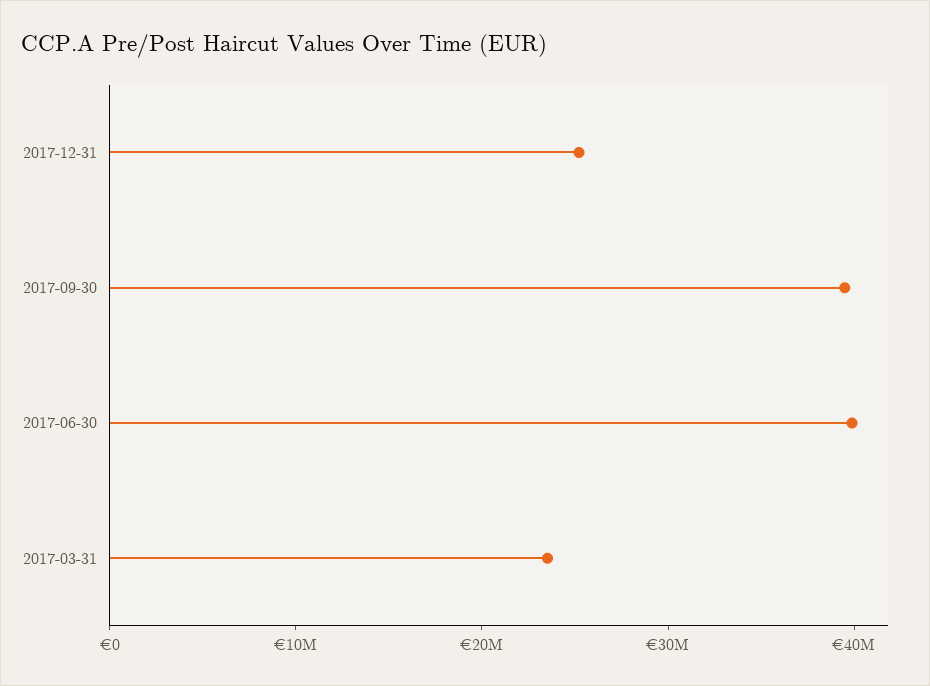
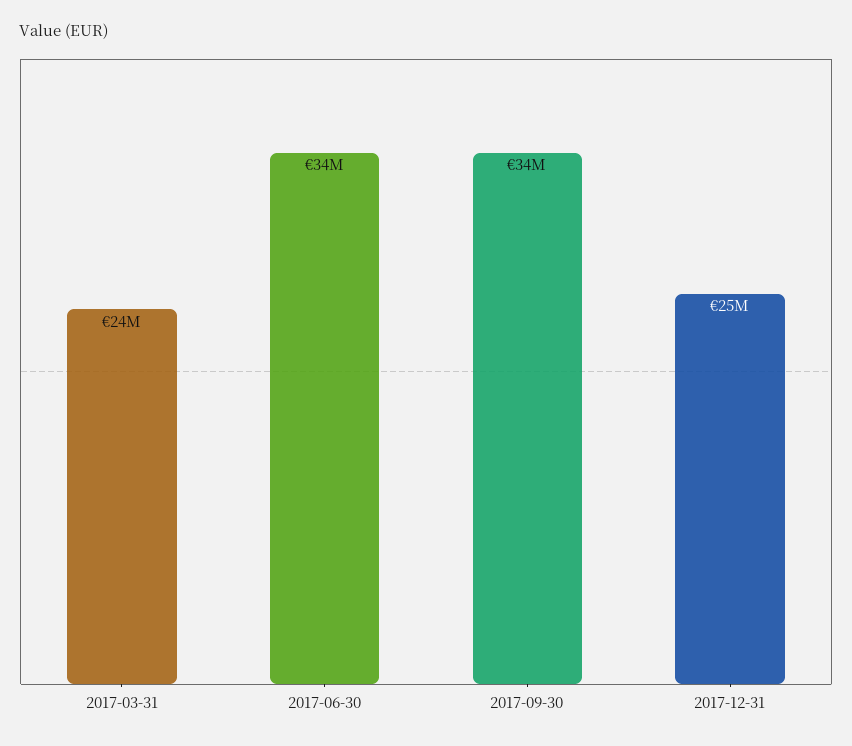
2017-09-30: 40000000 -> 34000000
2017-06-30: 40000000 -> 34000000

